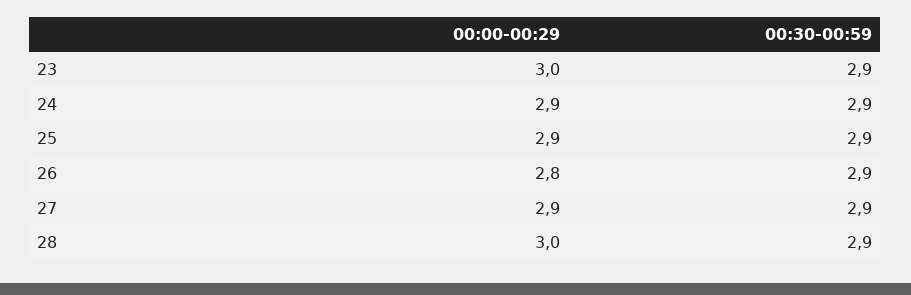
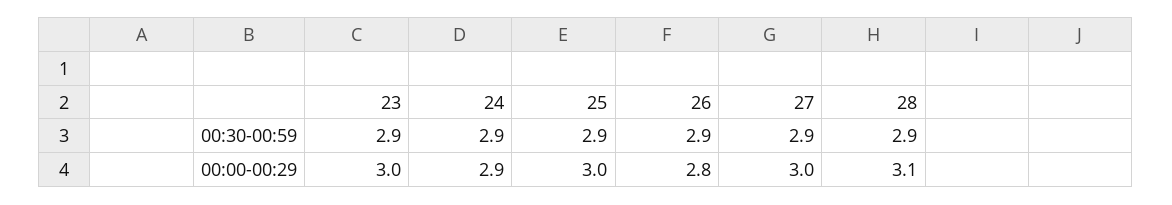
00:00-00:29, 25: 2.9 -> 3
00:00-00:29, 27: 2.9 -> 3
00:00-00:29, 28: 3 -> 3.1

